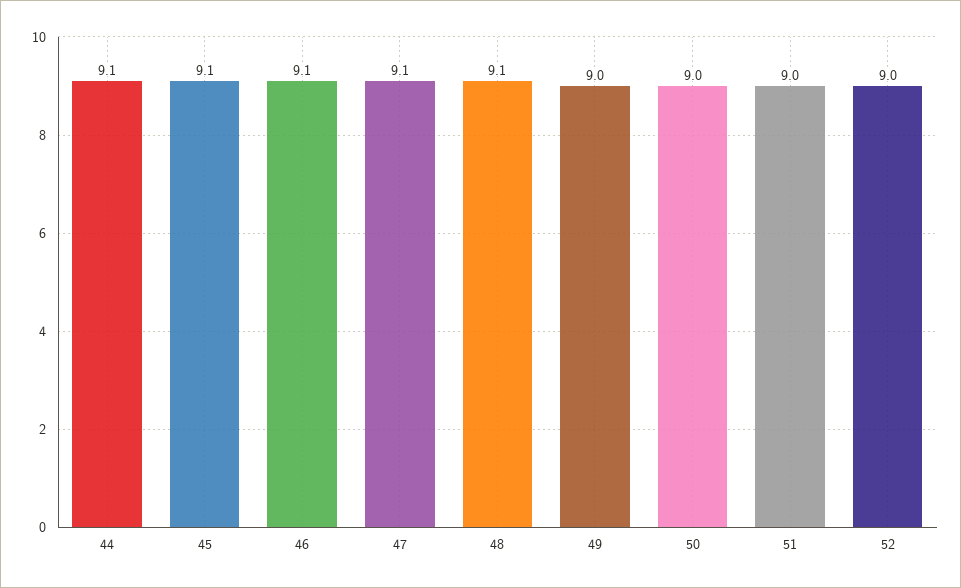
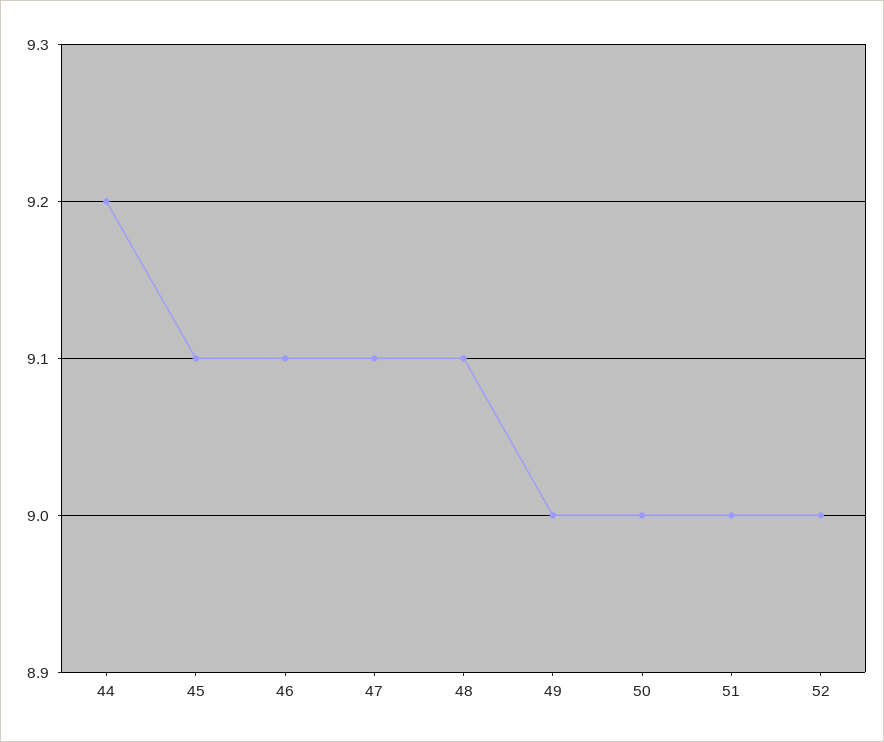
44: 9.1 -> 9.2

